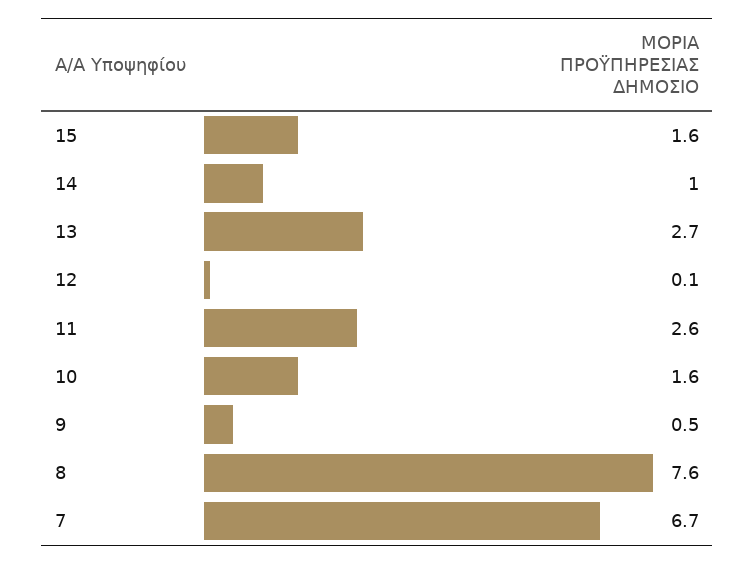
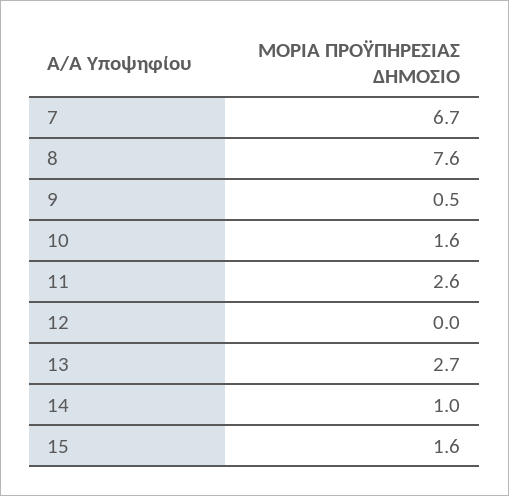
12: 0.1 -> 0

